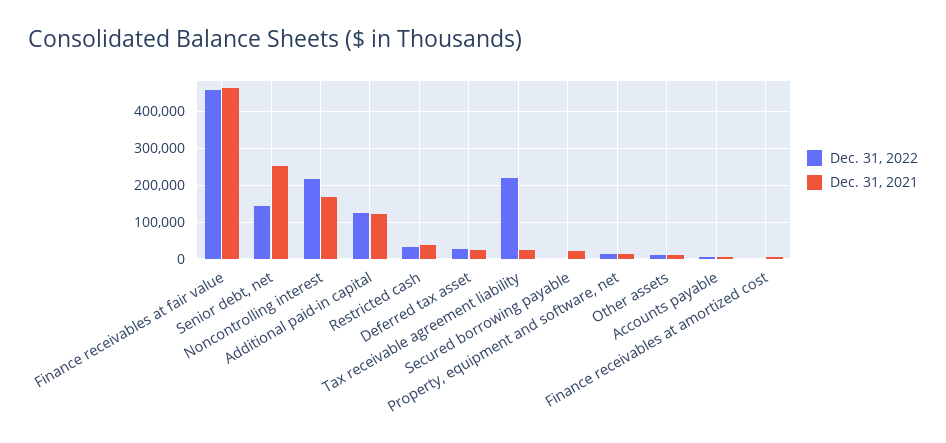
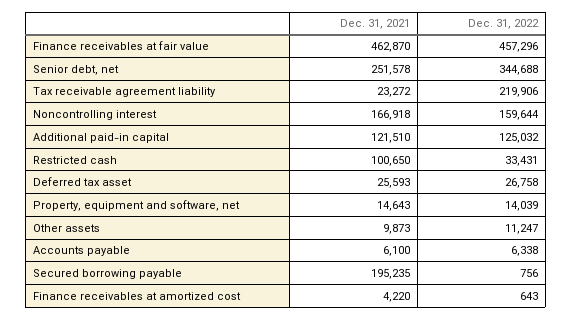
Dec. 31, 2022, Senior debt, net: 140000 -> 344688
Dec. 31, 2022, Noncontrolling interest: 220000 -> 159644
Dec. 31, 2021, Restricted cash: 40000 -> 100650
Dec. 31, 2021, Secured borrowing payable: 20000 -> 195235

